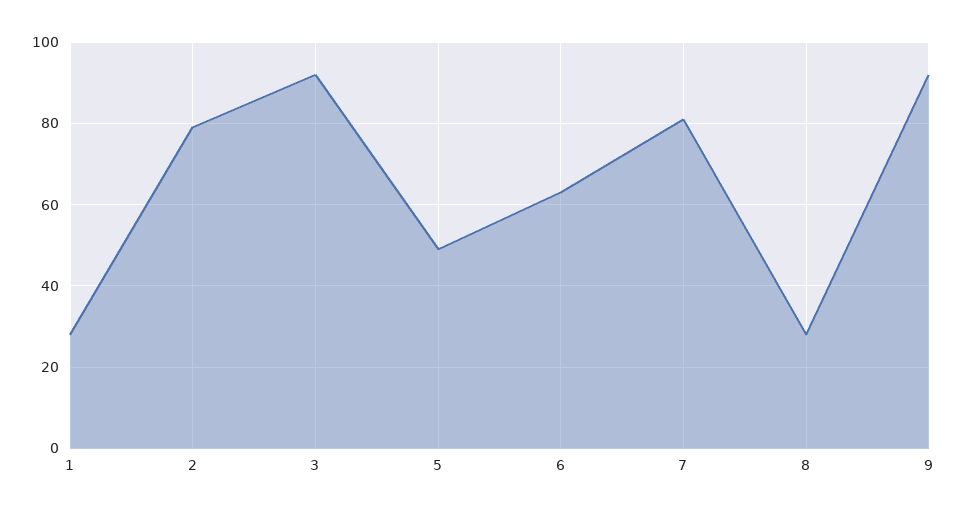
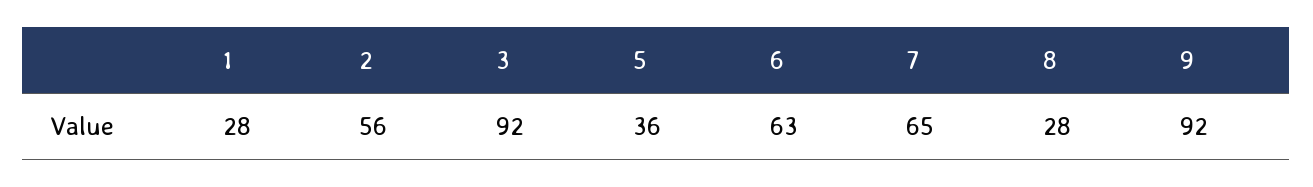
2: 80 -> 56
5: 50 -> 36
7: 80 -> 65

